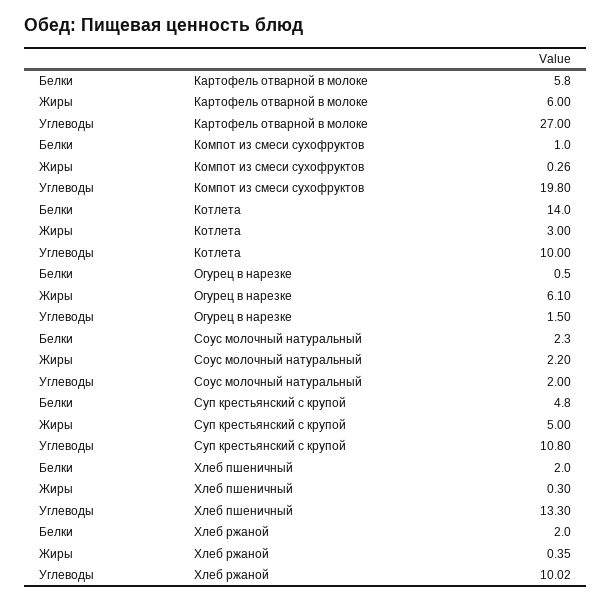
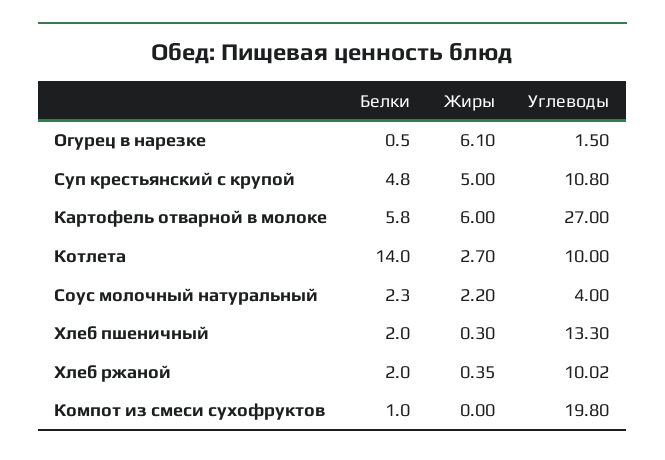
Жиры, Компот из смеси сухофруктов: 0.26 -> 0
Жиры, Котлета: 3 -> 2.7
Углеводы, Соус молочный натуральный: 2 -> 4

